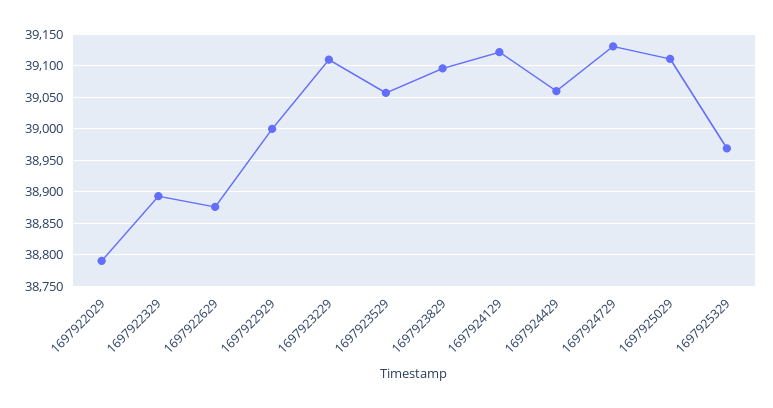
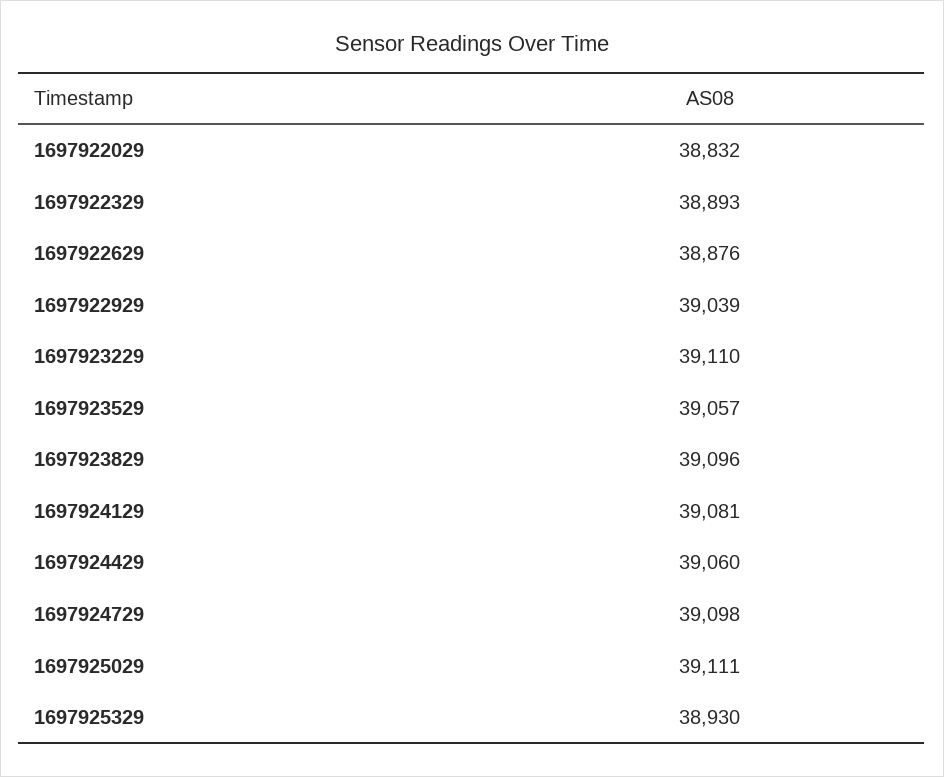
1697922029: 38790 -> 38832
1697922929: 39000 -> 39039
1697924129: 39120 -> 39081
1697924729: 39130 -> 39098
1697925329: 38970 -> 38930

